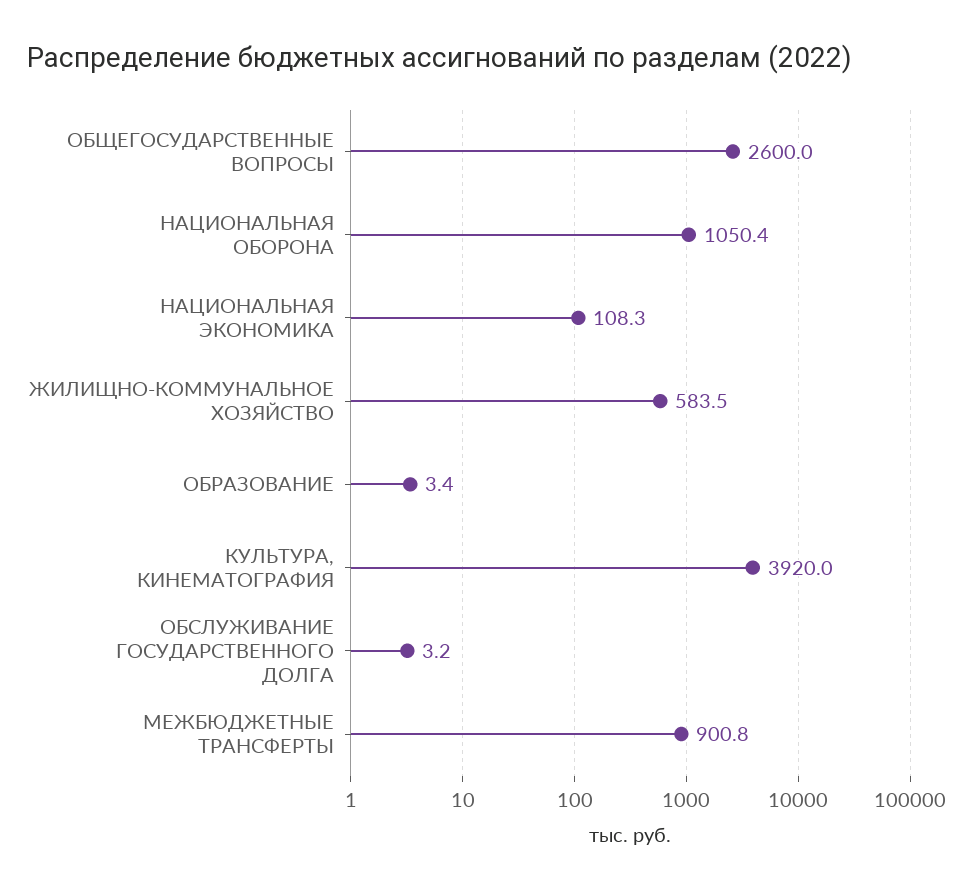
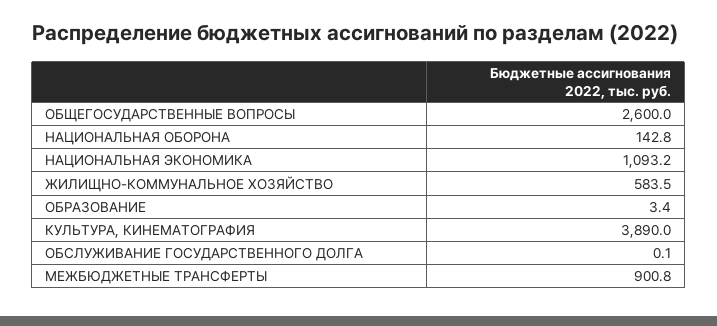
НАЦИОНАЛЬНАЯ ОБОРОНА: 1050.4 -> 142.8
НАЦИОНАЛЬНАЯ ЭКОНОМИКА: 108.3 -> 1093.2
КУЛЬТУРА, КИНЕМАТОГРАФИЯ: 3920 -> 3890
ОБСЛУЖИВАНИЕ ГОСУДАРСТВЕННОГО ДОЛГА: 3.2 -> 0.1

